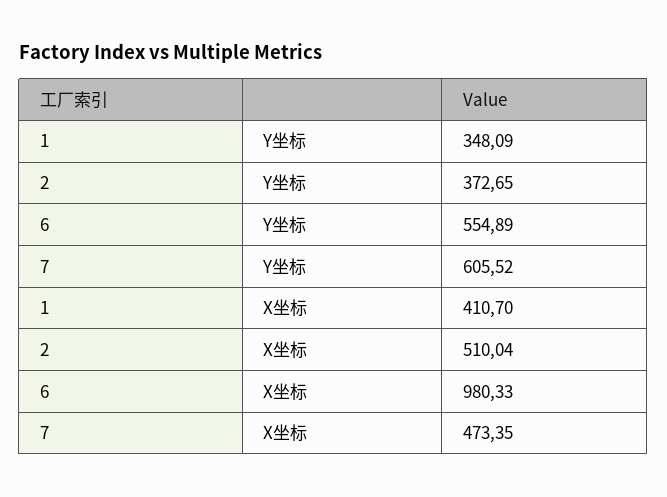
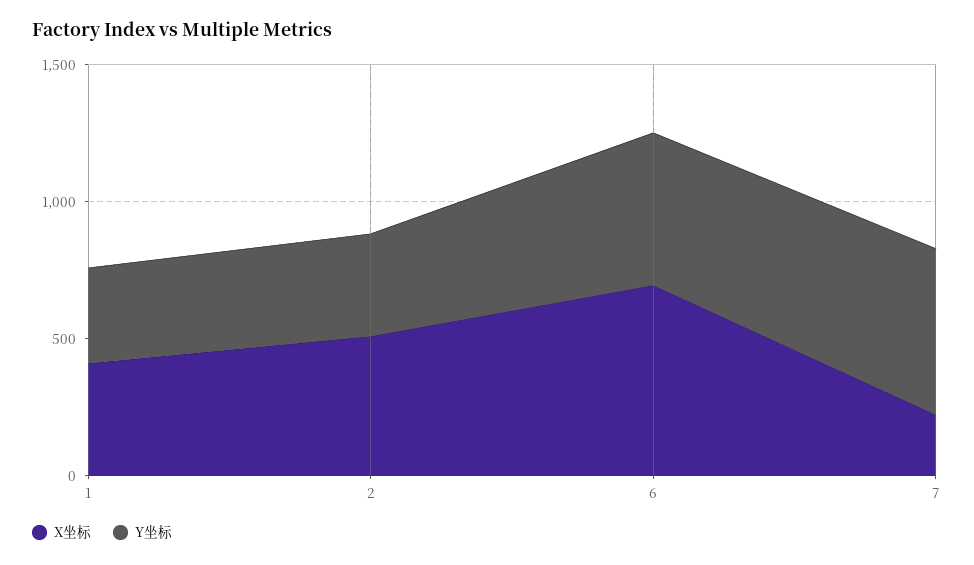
X坐标, 6: 980.33 -> 700
X坐标, 7: 473.35 -> 200

